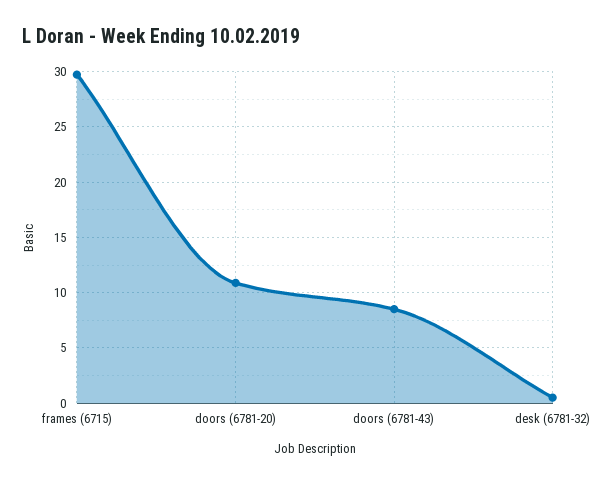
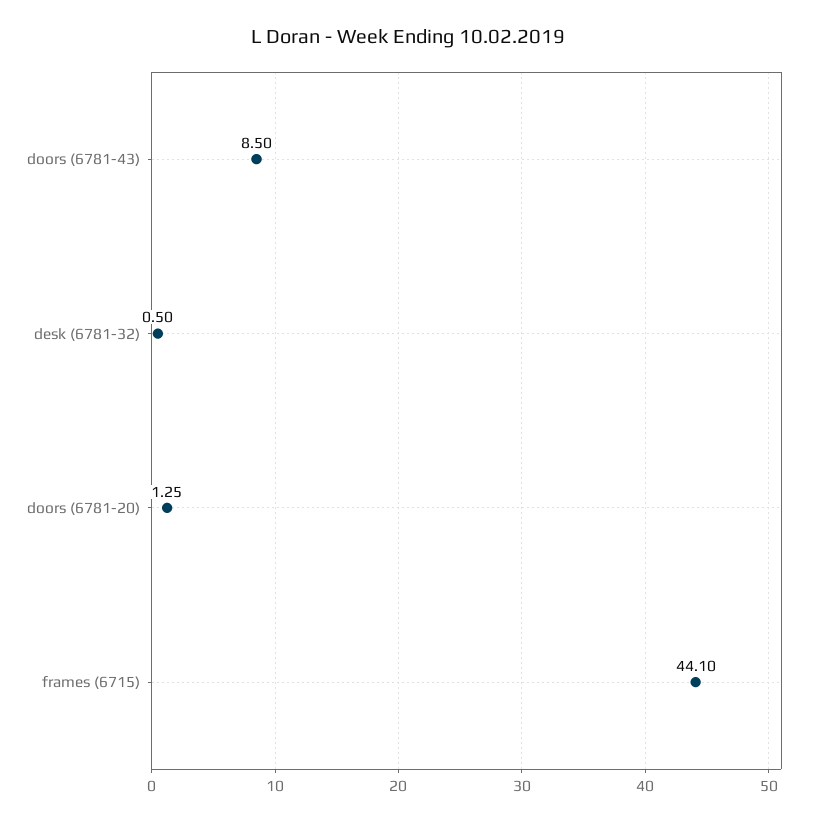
frames (6715): 30 -> 44.1
doors (6781-20): 11 -> 1.25

